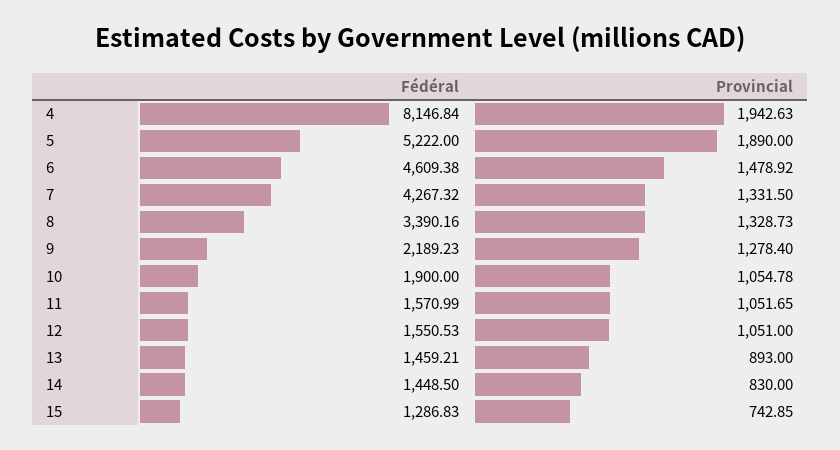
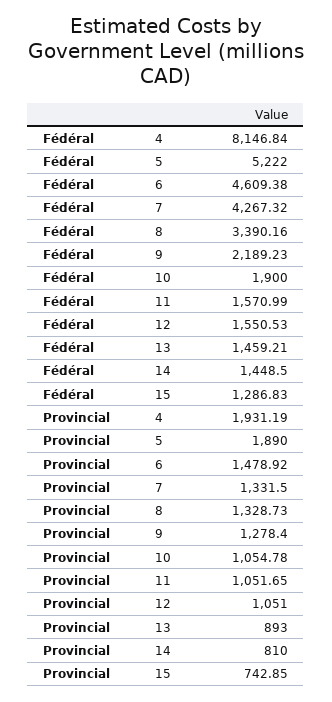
Provincial, 4: 1942.63 -> 1931.19
Provincial, 14: 830 -> 810

